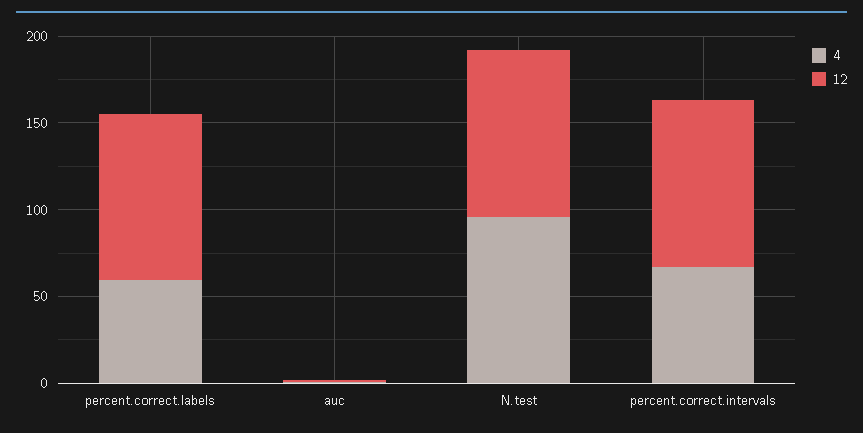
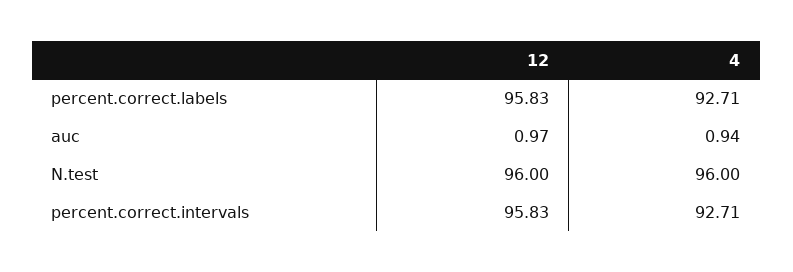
4, percent.correct.labels: 60 -> 92.71
4, percent.correct.intervals: 70 -> 92.71

